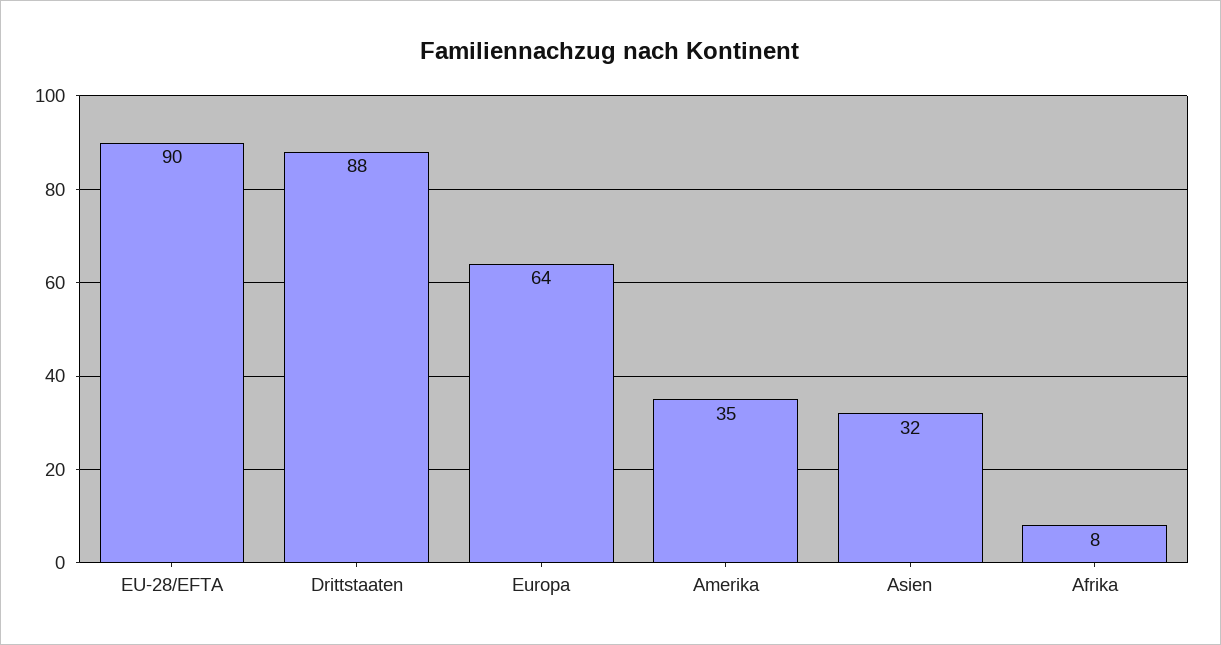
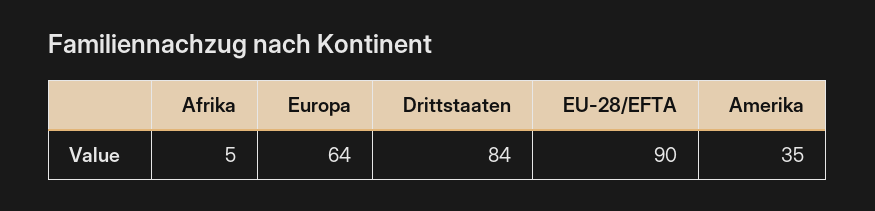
Drittstaaten: 88 -> 84
Asien: 32 -> none
Afrika: 8 -> 5

